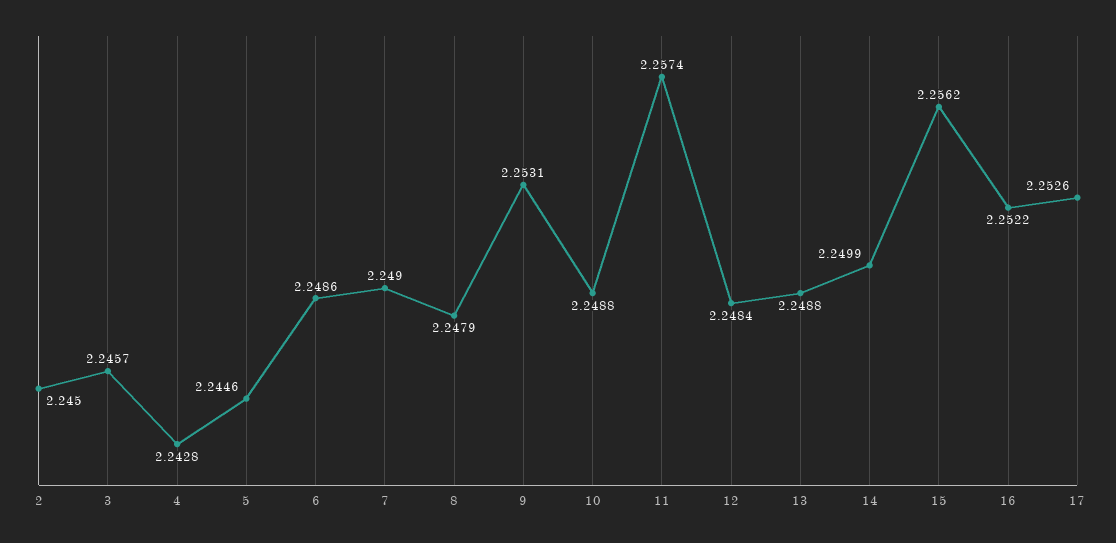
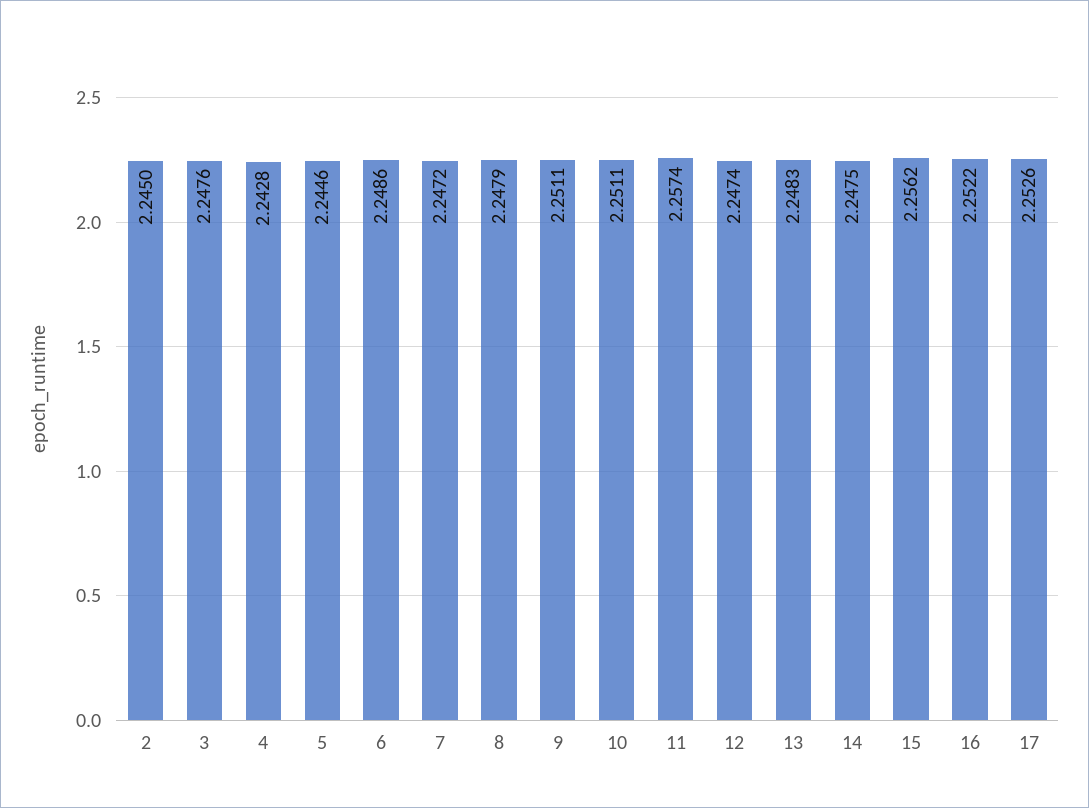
3: 2.2457 -> 2.2476
7: 2.249 -> 2.2472
9: 2.2531 -> 2.2511
10: 2.2488 -> 2.2511
12: 2.2484 -> 2.2474
13: 2.2488 -> 2.2483
14: 2.2499 -> 2.2475

